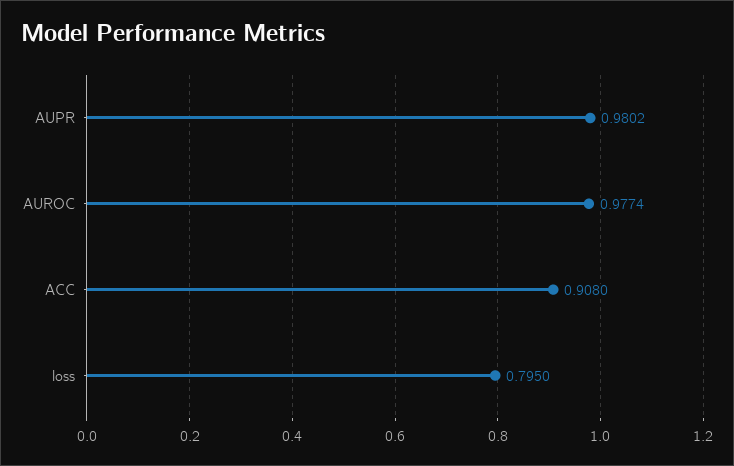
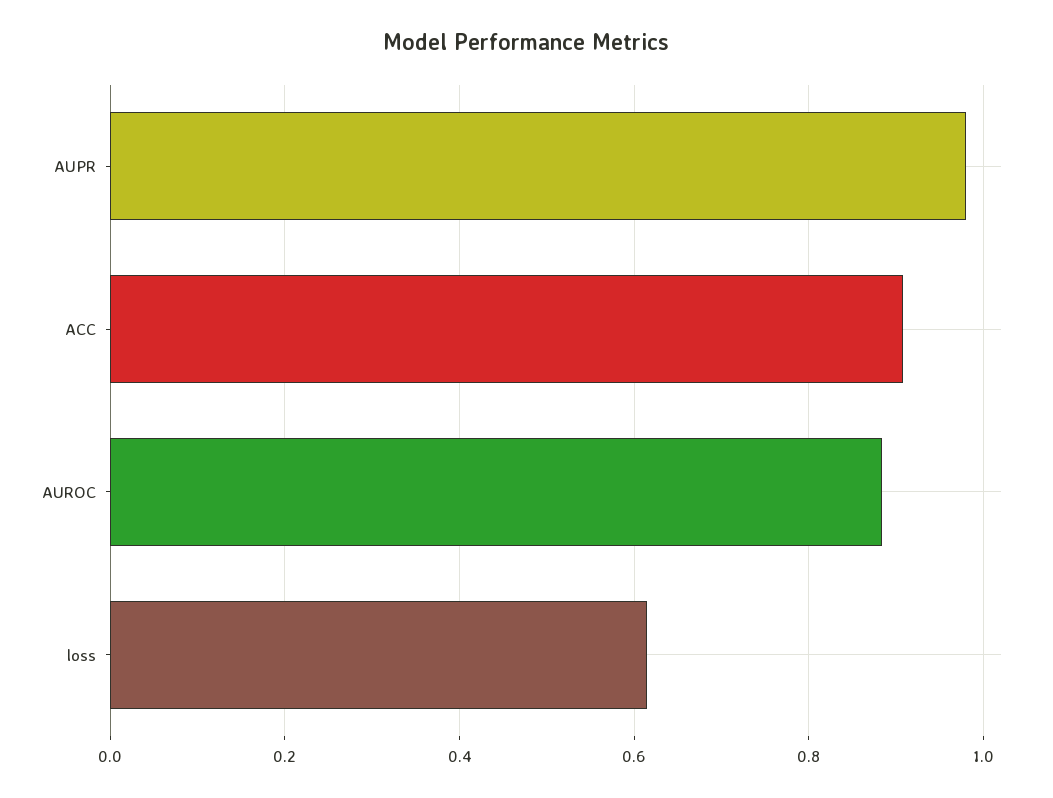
AUROC: 0.9774 -> 0.88
loss: 0.795 -> 0.62

